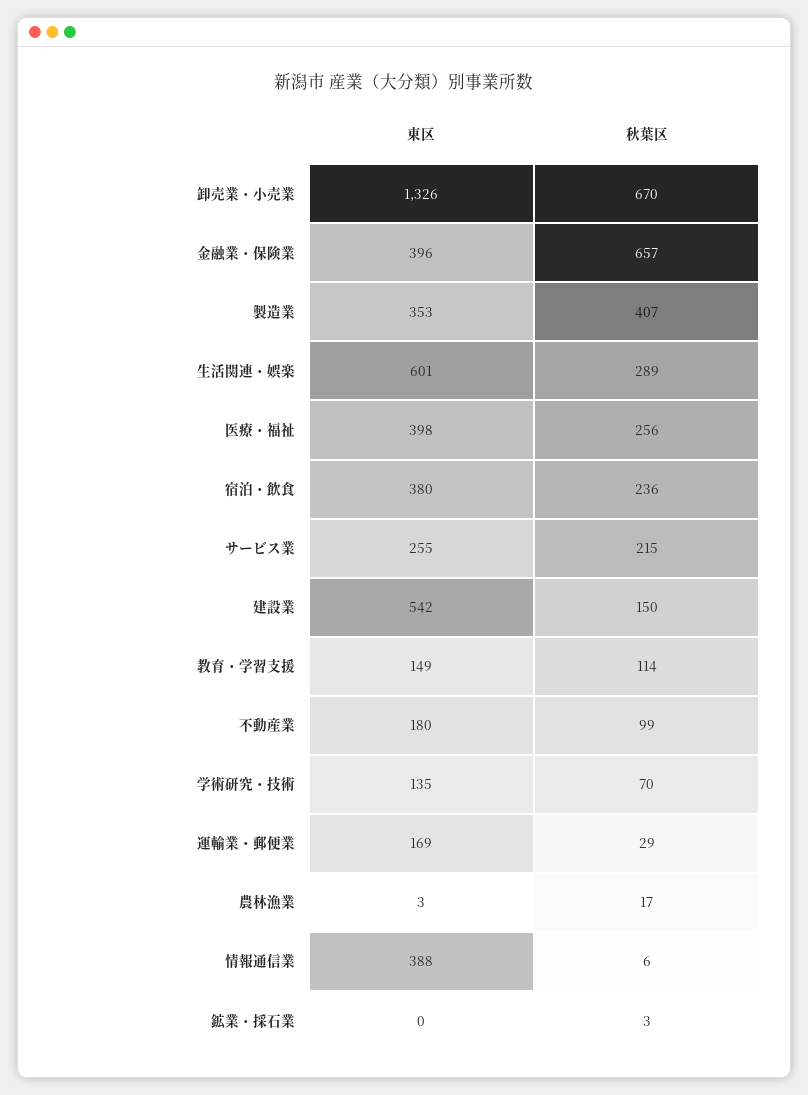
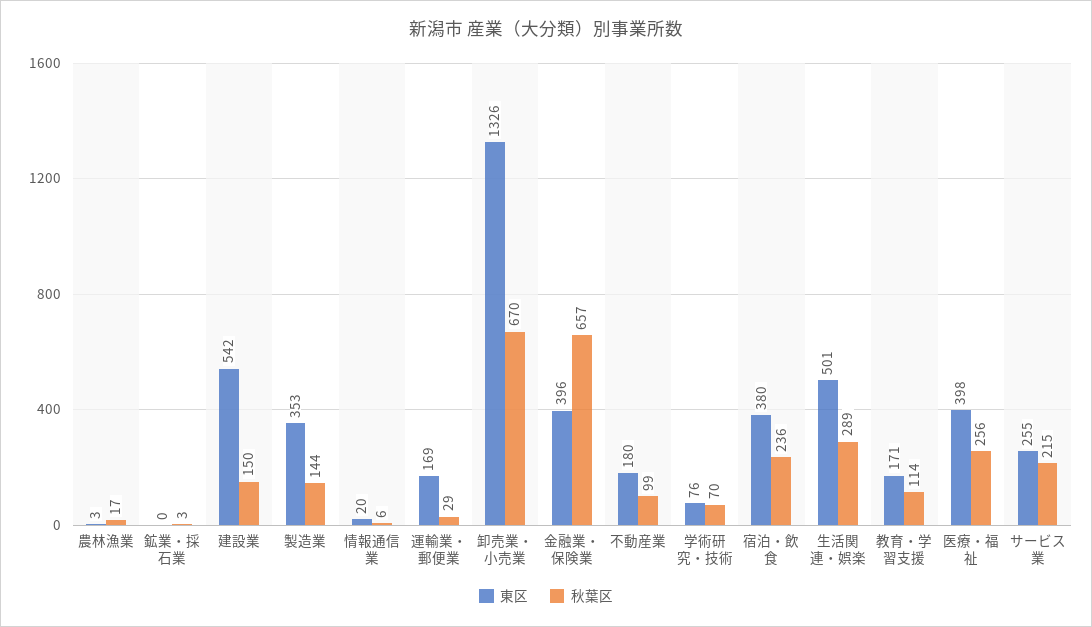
秋葉区, 製造業: 407 -> 144
東区, 生活関連・娯楽: 601 -> 501
東区, 教育・学習支援: 149 -> 171
東区, 学術研究・技術: 135 -> 76
東区, 情報通信業: 388 -> 20

